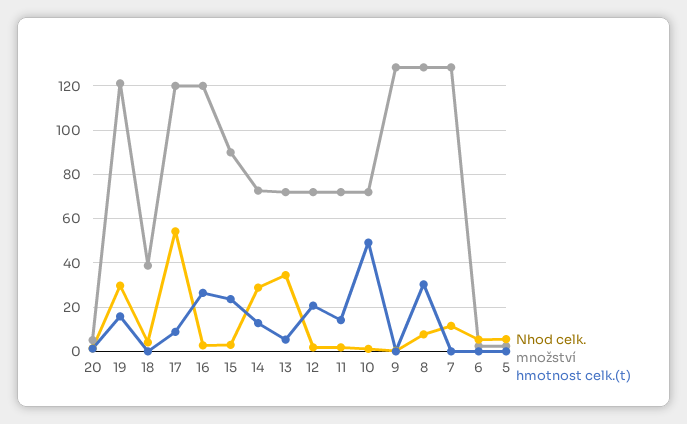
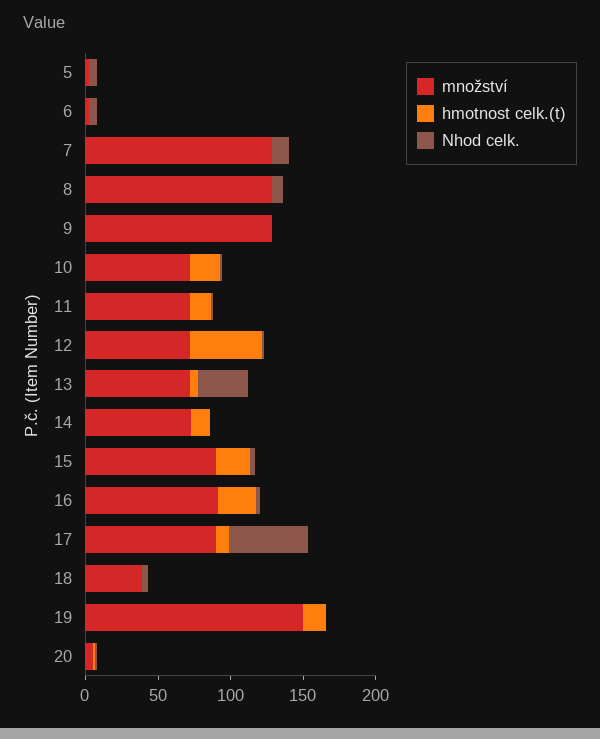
Nhod celk., 19: 30 -> 0
množství, 19: 120 -> 150
množství, 17: 120 -> 90
množství, 16: 120 -> 90
Nhod celk., 14: 30 -> 0
hmotnost celk.(t), 12: 20 -> 50
hmotnost celk.(t), 10: 50 -> 20
hmotnost celk.(t), 8: 30 -> 0

